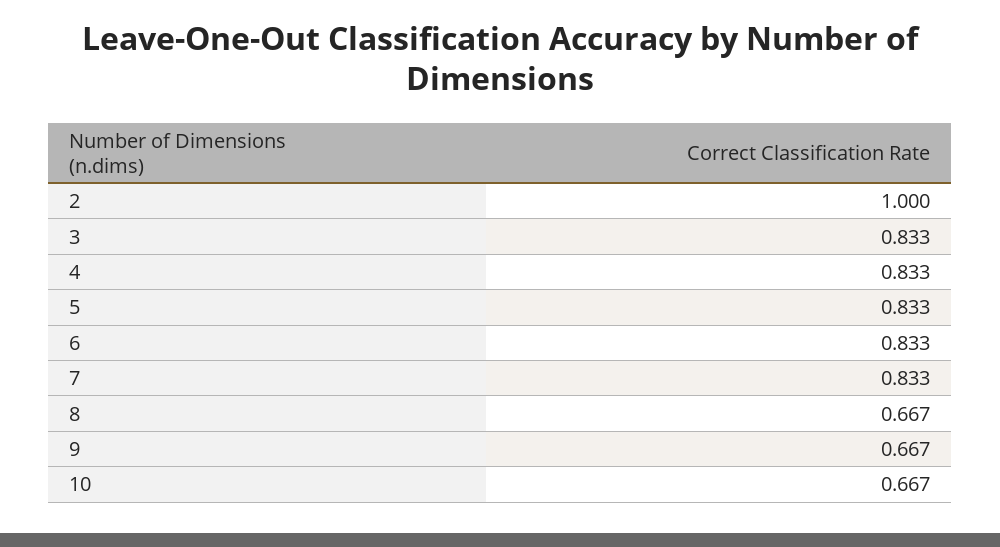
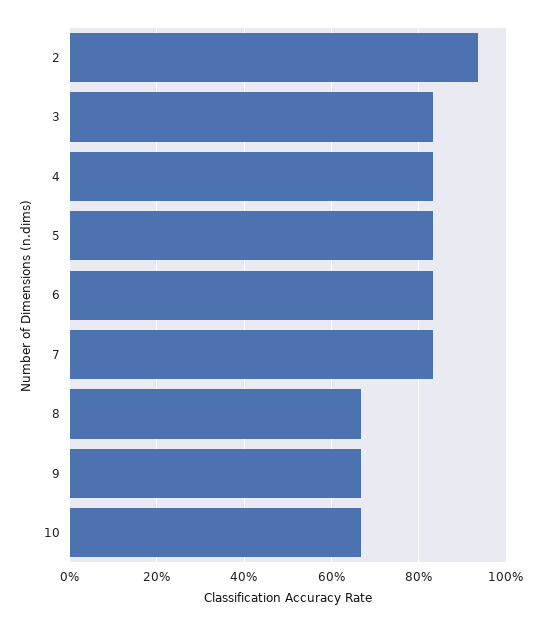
2: 1 -> 0.94

